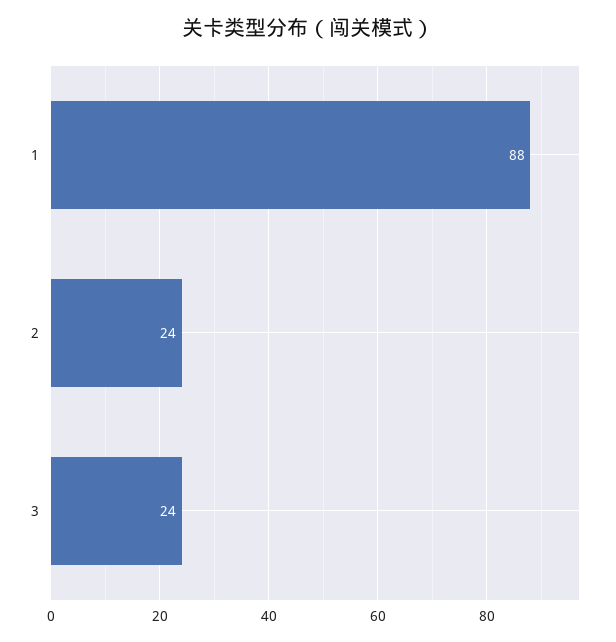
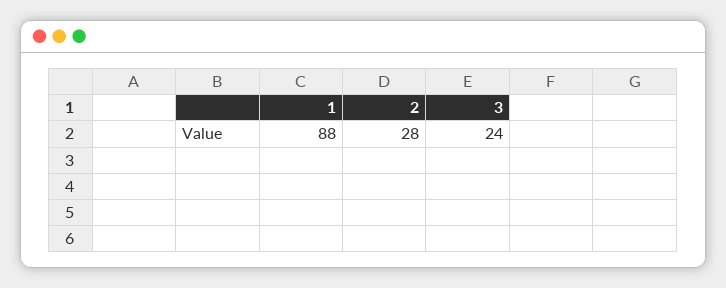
2: 24 -> 28

